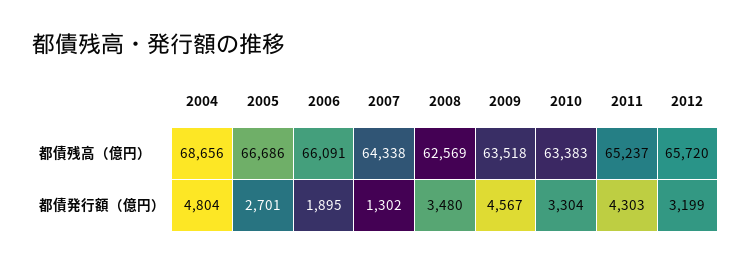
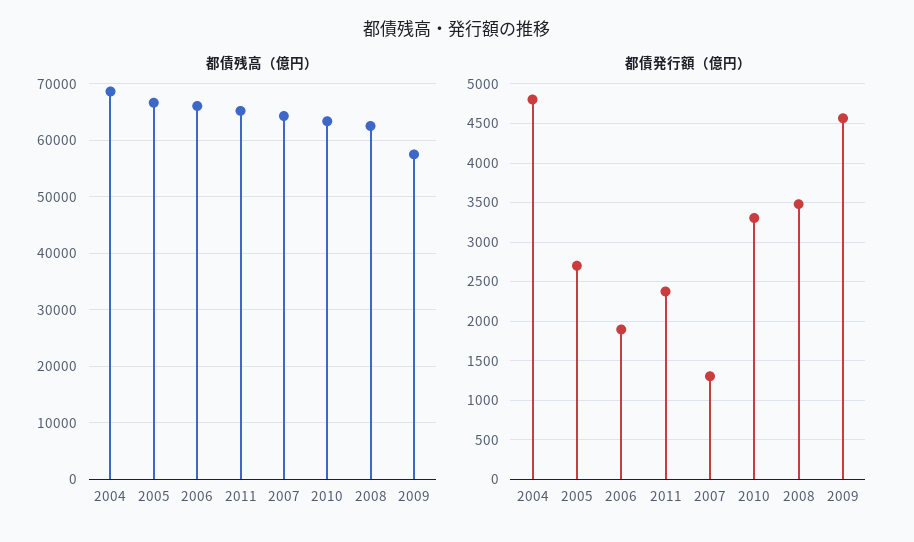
都債残高（億円）, 2009: 63518 -> 58000
都債残高（億円）, 2012: 65720 -> none
都債発行額（億円）, 2011: 4303 -> 2400
都債発行額（億円）, 2012: 3199 -> none

